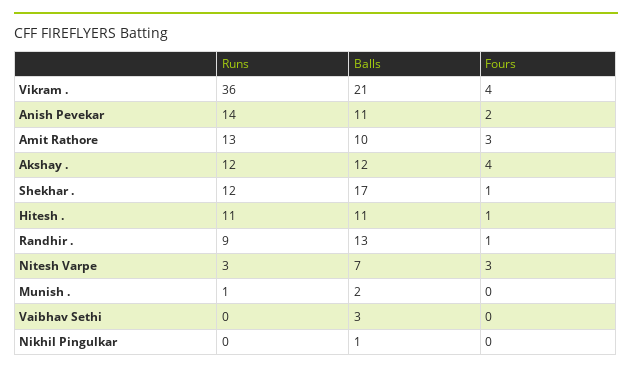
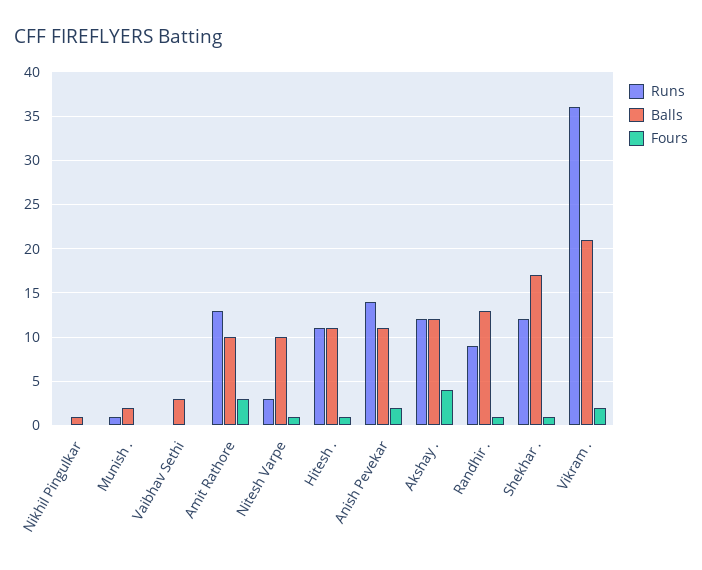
Fours, Vikram .: 4 -> 2
Balls, Nitesh Varpe: 7 -> 10
Fours, Nitesh Varpe: 3 -> 1

